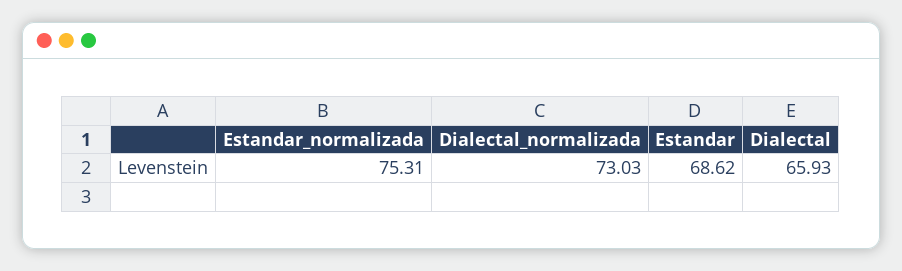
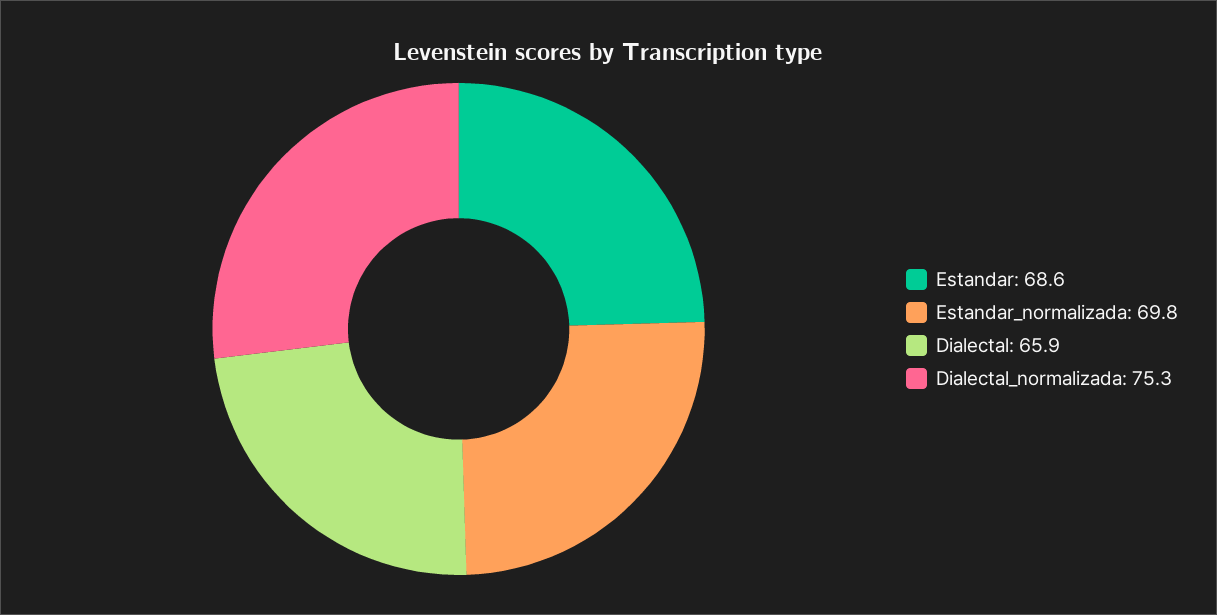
Estandar_normalizada: 75.31 -> 69.8
Dialectal_normalizada: 73.03 -> 75.3

